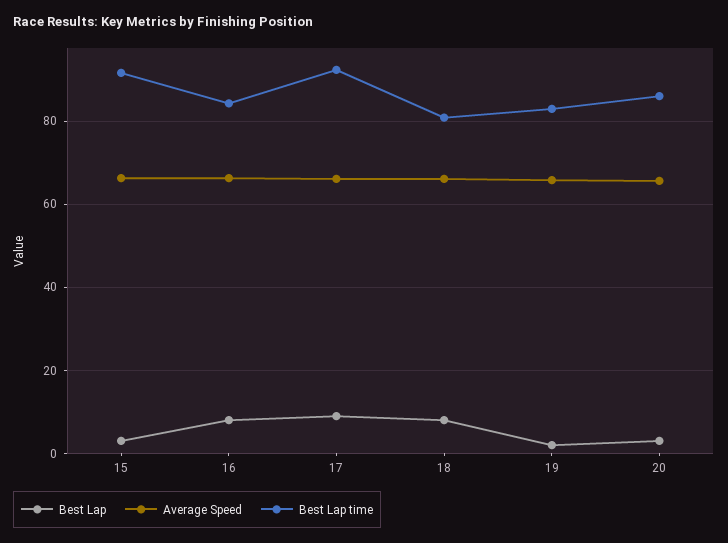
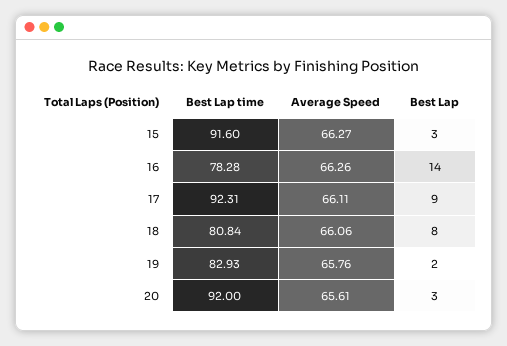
Best Lap, 16: 8 -> 14
Best Lap time, 16: 84 -> 78.28
Best Lap time, 20: 86 -> 92

